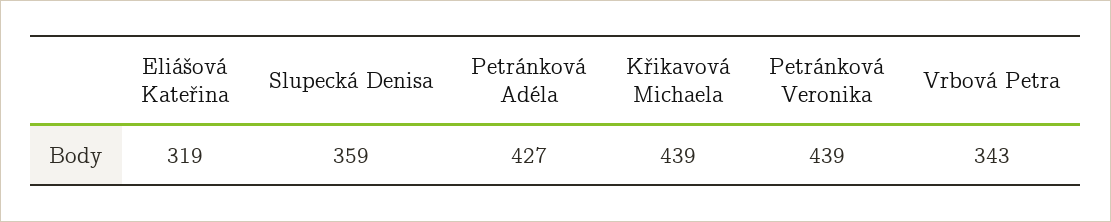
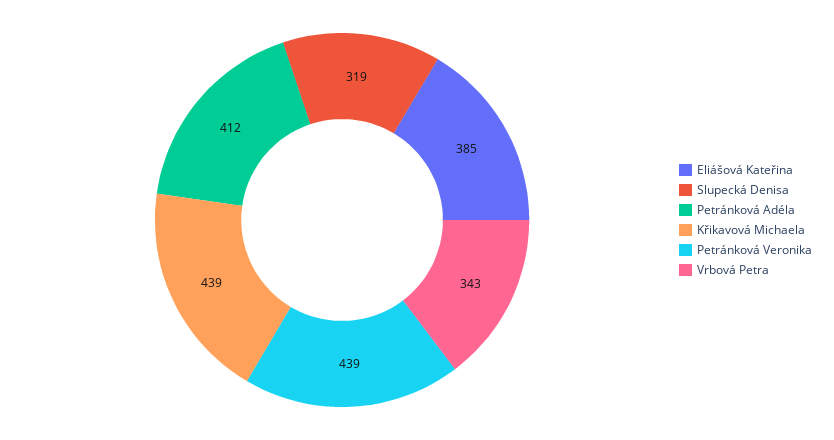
Eliášová Kateřina: 319 -> 385
Slupecká Denisa: 359 -> 319
Petránková Adéla: 427 -> 412

